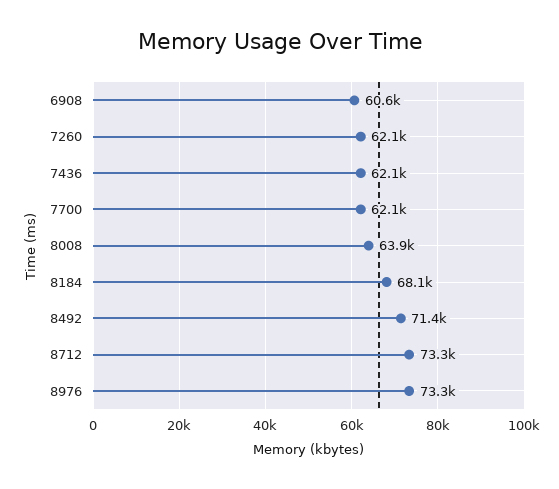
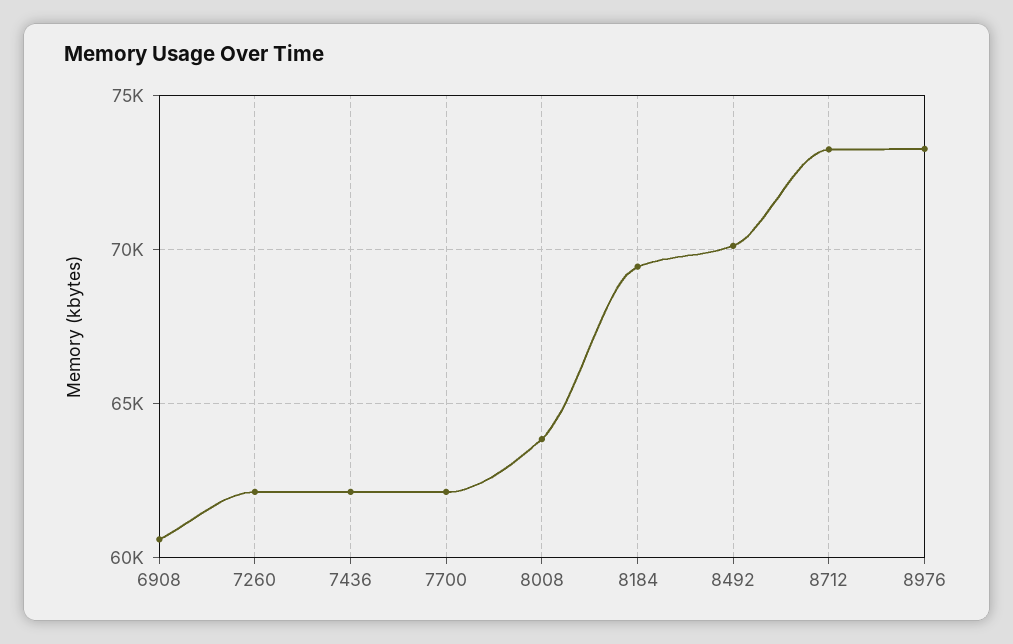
8184: 68100 -> 69500
8492: 71400 -> 70000

